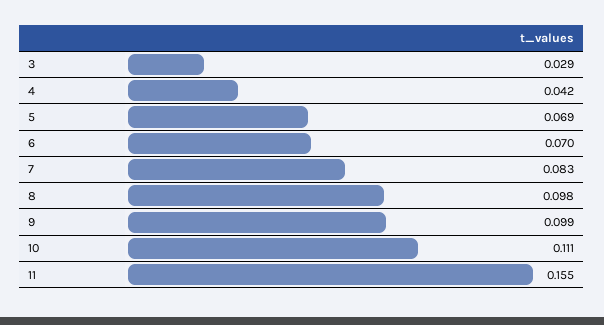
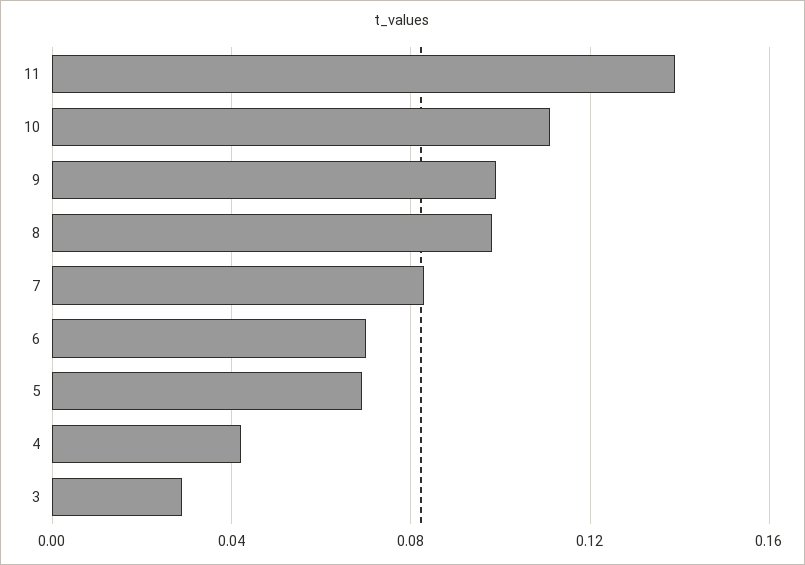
11: 0.155 -> 0.14

